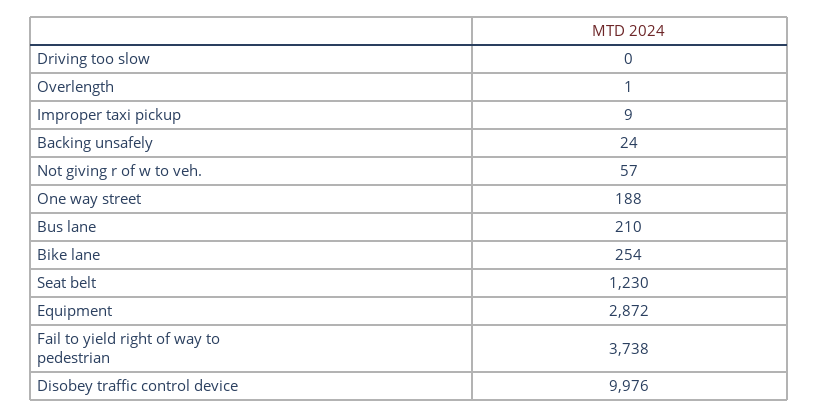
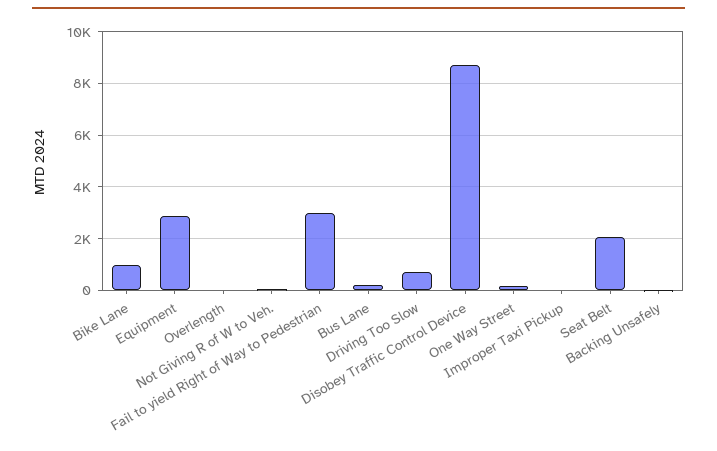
Driving too slow: 0 -> 750
Bike lane: 254 -> 1000
Seat belt: 1230 -> 2000
Fail to yield right of way to pedestrian: 3738 -> 3000
Disobey traffic control device: 9976 -> 8750

